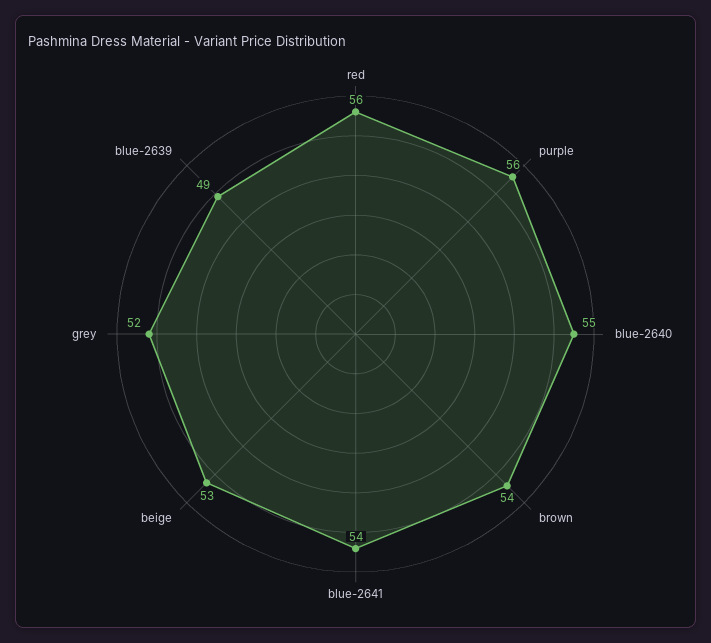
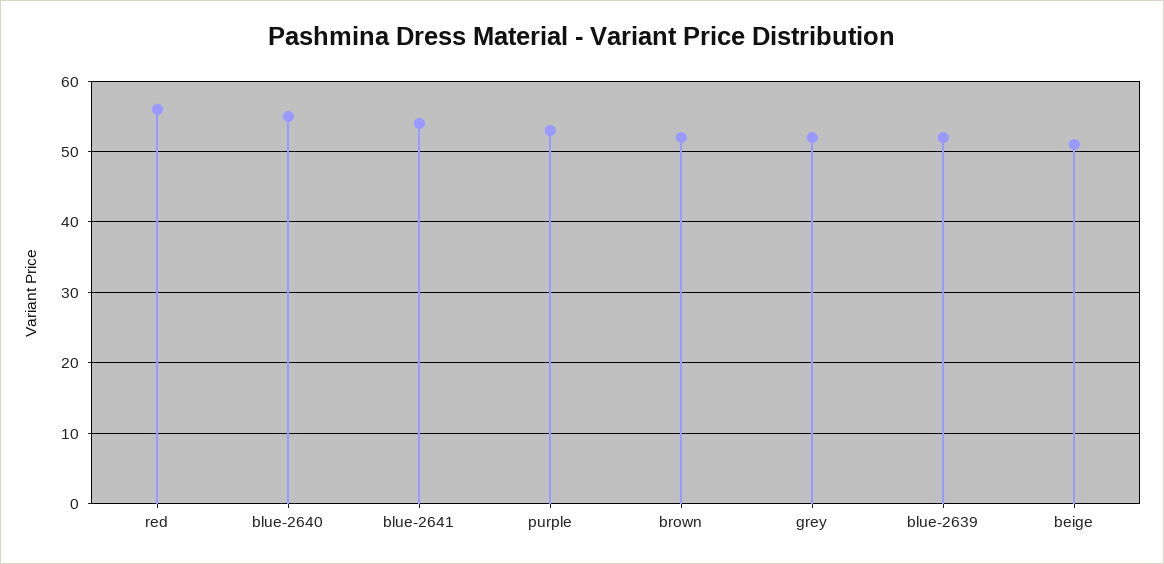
purple: 56 -> 53
brown: 54 -> 52
beige: 53 -> 51
blue-2639: 49 -> 52

